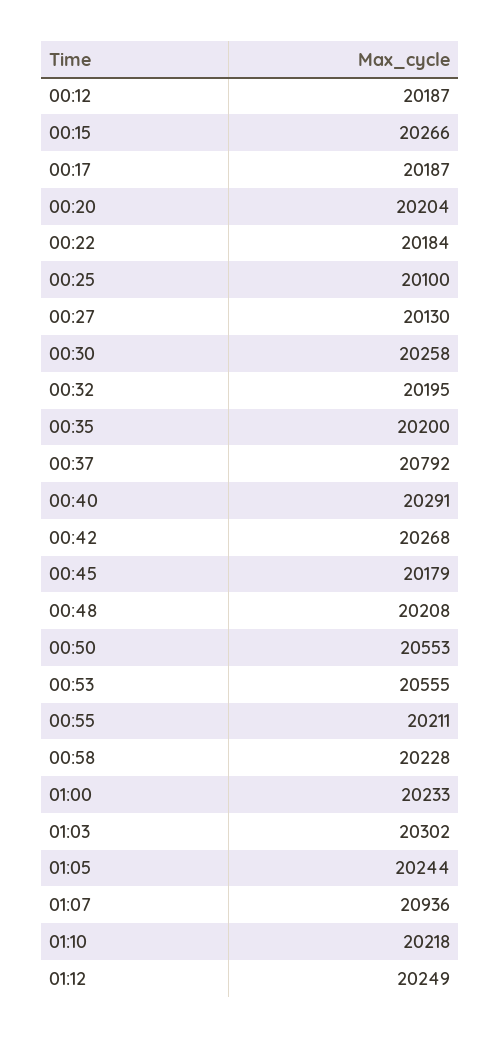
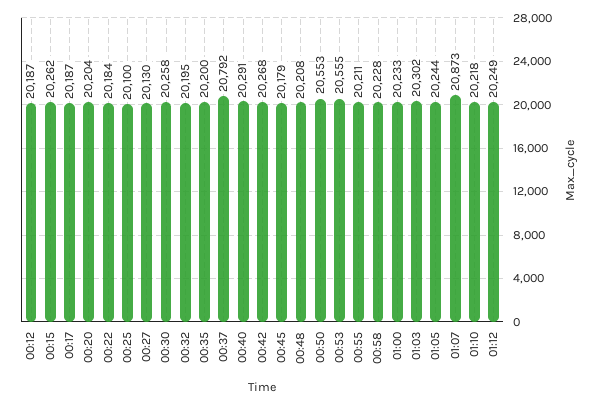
00:15: 20266 -> 20262
01:07: 20936 -> 20873

